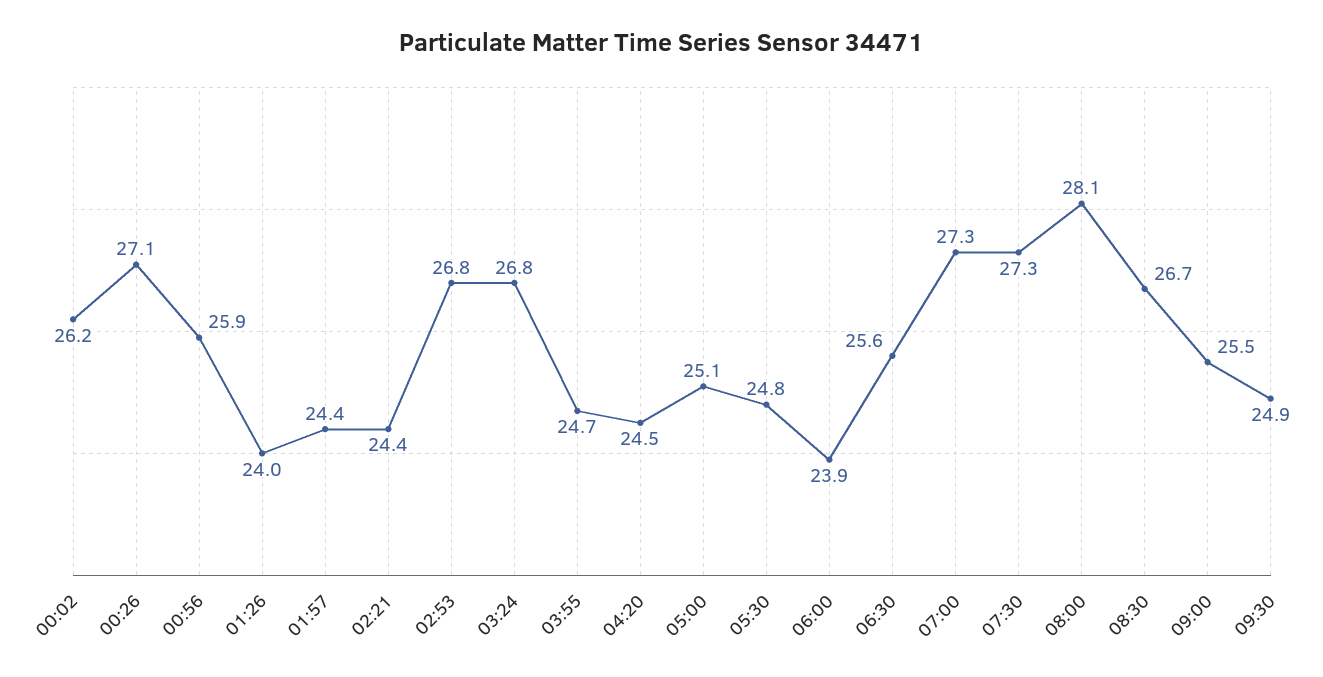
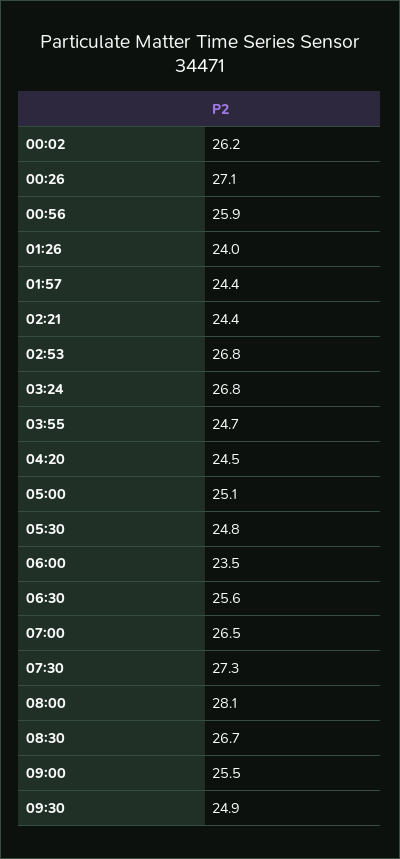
06:00: 23.9 -> 23.5
07:00: 27.3 -> 26.5

